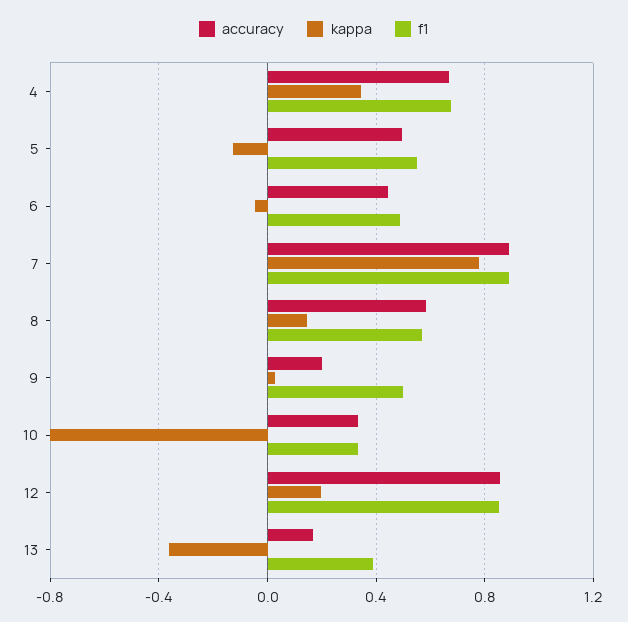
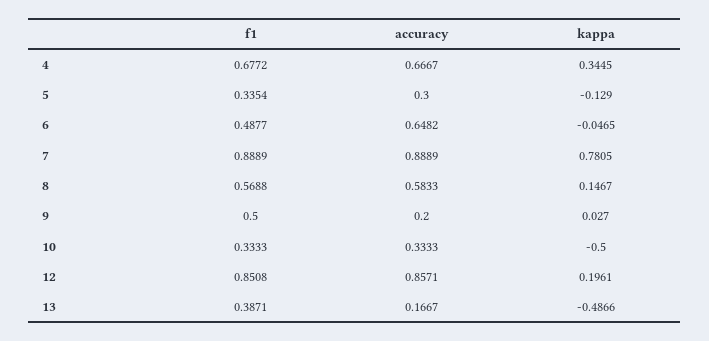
accuracy, 5: 0.5 -> 0.3
f1, 5: 0.55 -> 0.3354
accuracy, 6: 0.45 -> 0.6482
kappa, 10: -0.8 -> -0.5
kappa, 13: -0.35 -> -0.4866

